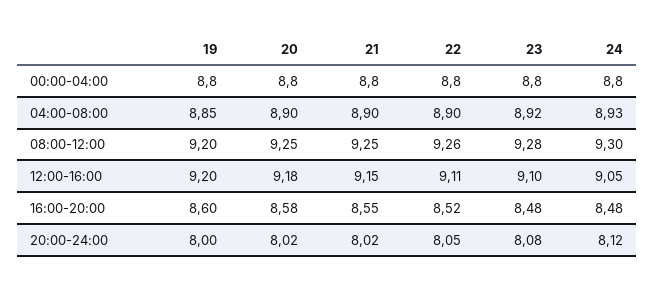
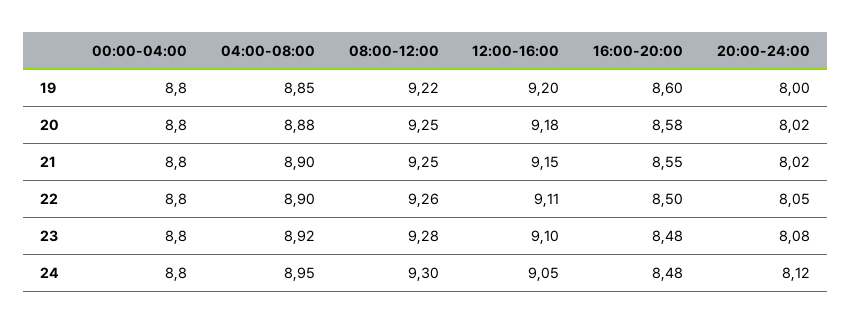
20, 04:00-08:00: 8.9 -> 8.88
24, 04:00-08:00: 8.93 -> 8.95
19, 08:00-12:00: 9.2 -> 9.22
22, 16:00-20:00: 8.52 -> 8.5

